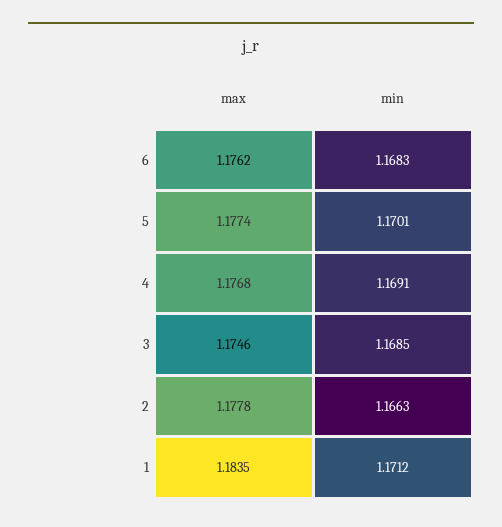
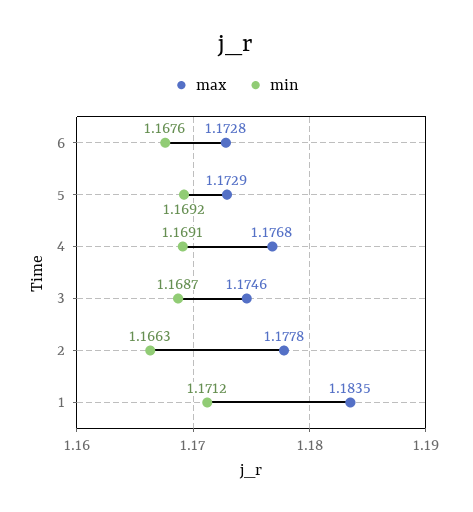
max, 6: 1.1762 -> 1.1728
min, 6: 1.1683 -> 1.1676
max, 5: 1.1774 -> 1.1729
min, 5: 1.1701 -> 1.1692
min, 3: 1.1685 -> 1.1687

